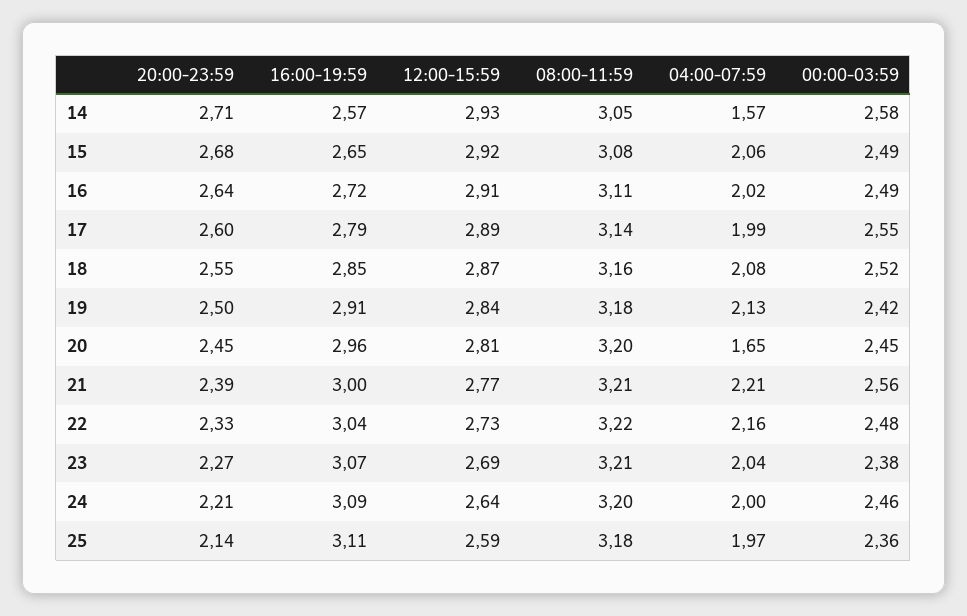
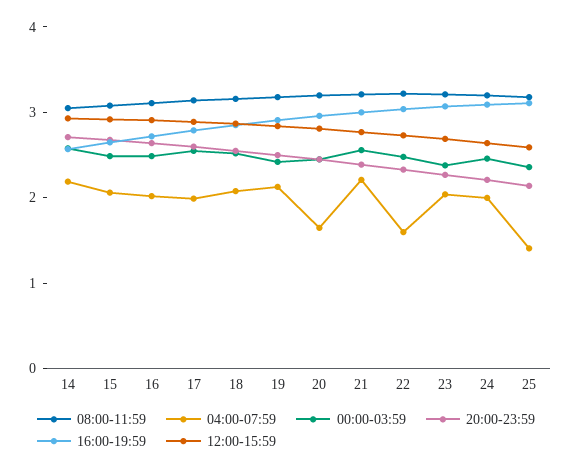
04:00-07:59, 14: 1.57 -> 2.2
04:00-07:59, 22: 2.16 -> 1.6
04:00-07:59, 25: 1.97 -> 1.4

